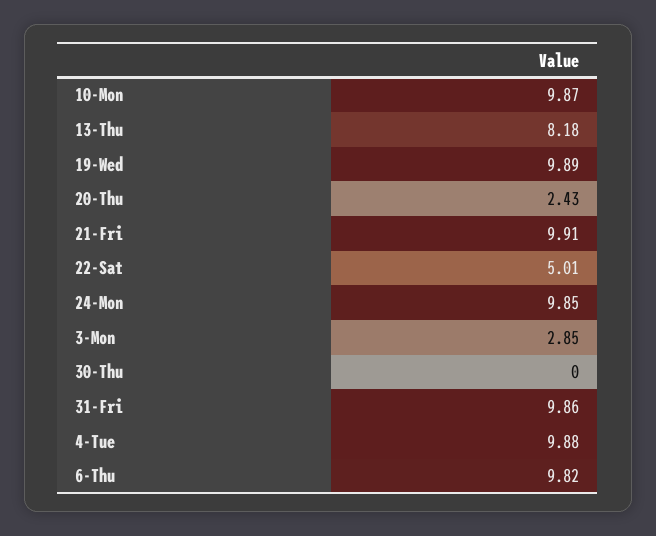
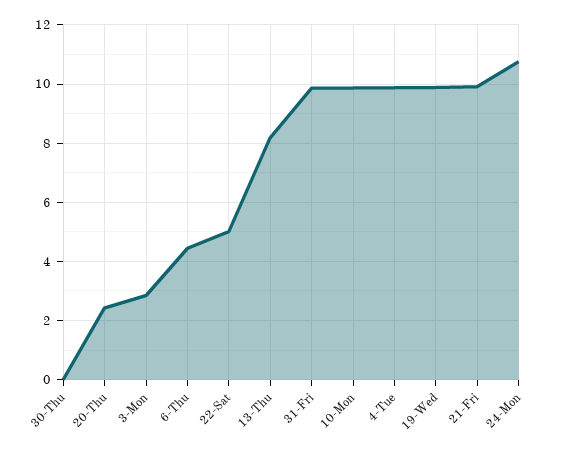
24-Mon: 9.85 -> 10.75
6-Thu: 9.82 -> 4.5

